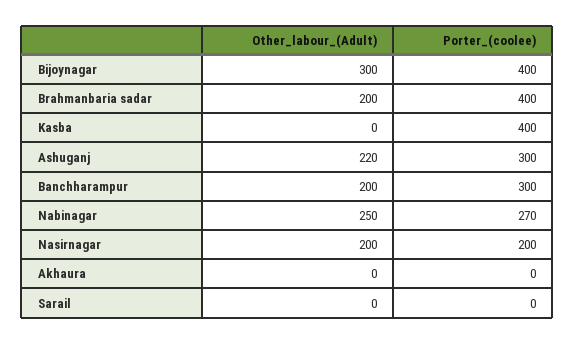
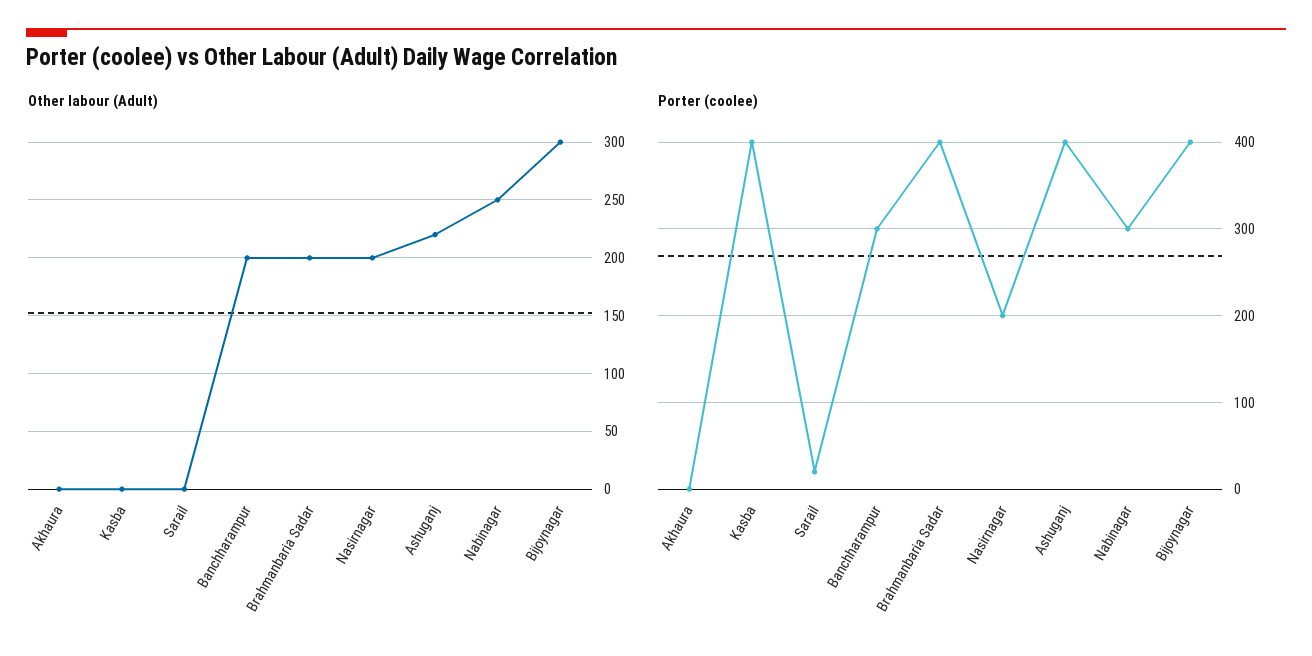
Porter_(coolee), Ashuganj: 300 -> 400
Porter_(coolee), Nabinagar: 270 -> 300
Porter_(coolee), Sarail: 0 -> 20

